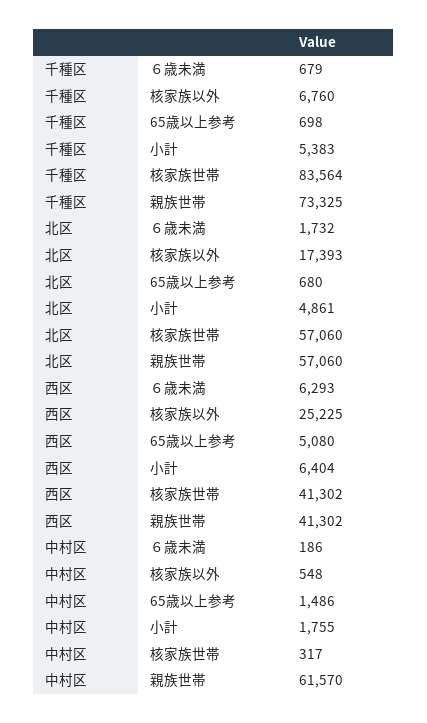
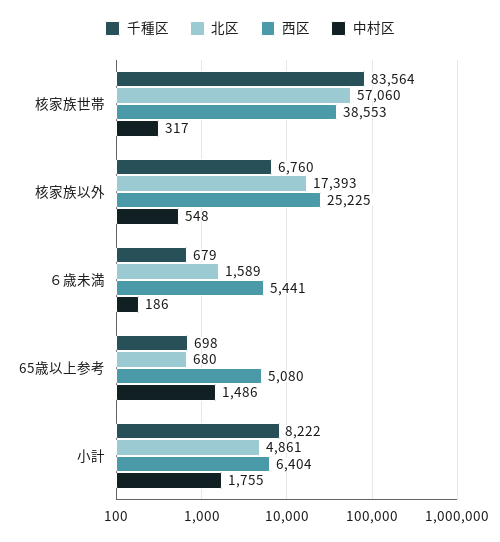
千種区, 小計: 5383 -> 8222
千種区, 親族世帯: 73325 -> none
北区, ６歳未満: 1732 -> 1589
北区, 親族世帯: 57060 -> none
西区, ６歳未満: 6293 -> 5441
西区, 核家族世帯: 41302 -> 38553
西区, 親族世帯: 41302 -> none
中村区, 親族世帯: 61570 -> none

